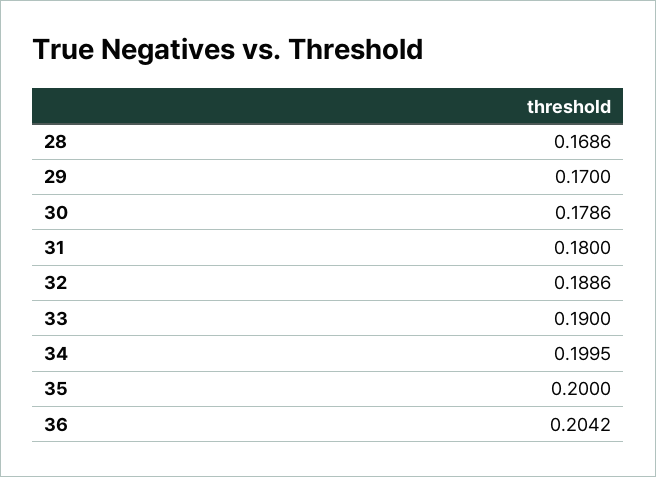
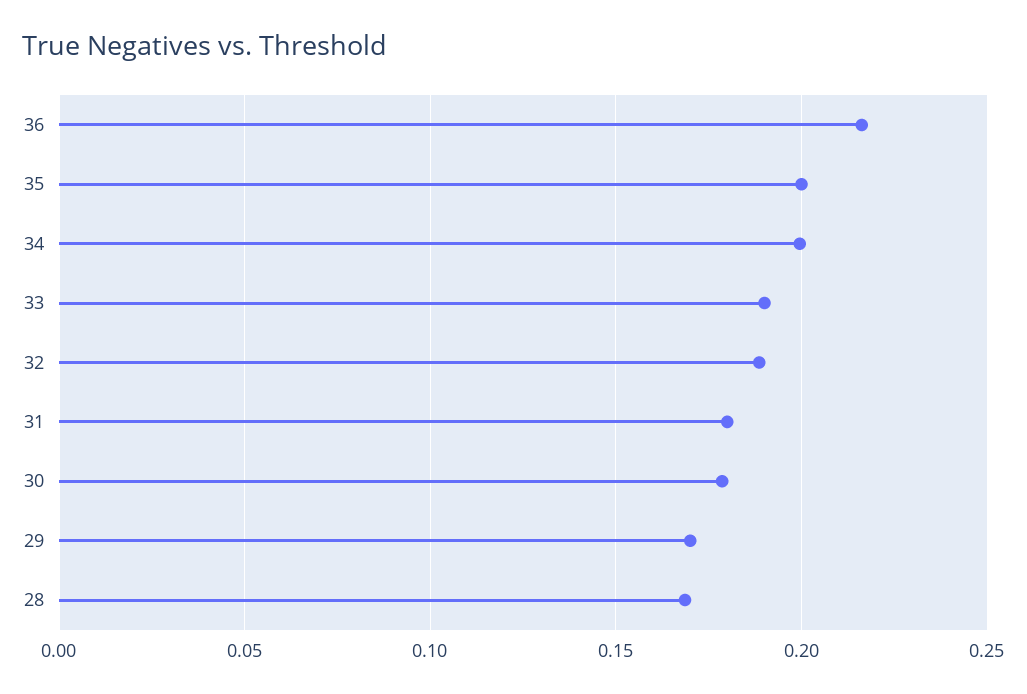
36: 0.2042 -> 0.215

